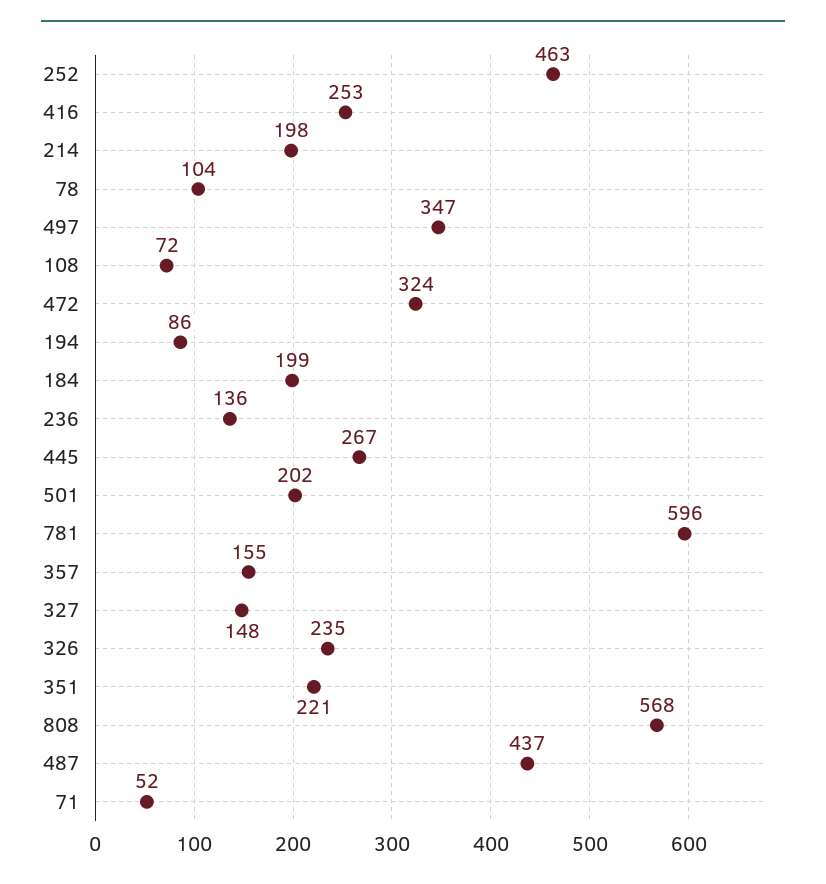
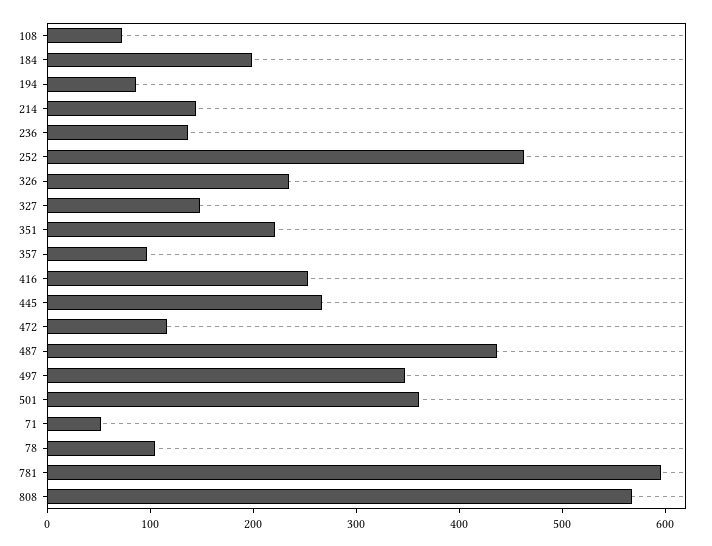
214: 198 -> 140
472: 324 -> 120
501: 202 -> 360
357: 155 -> 100

